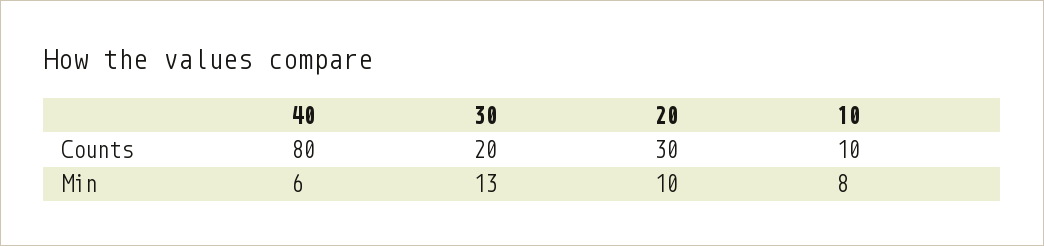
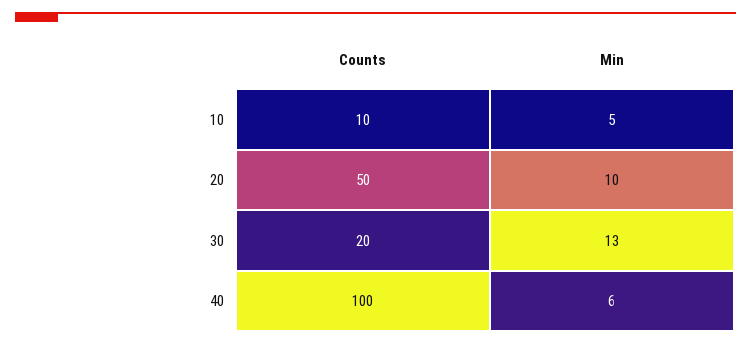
40, Counts: 80 -> 100
20, Counts: 30 -> 50
10, Min: 8 -> 5

